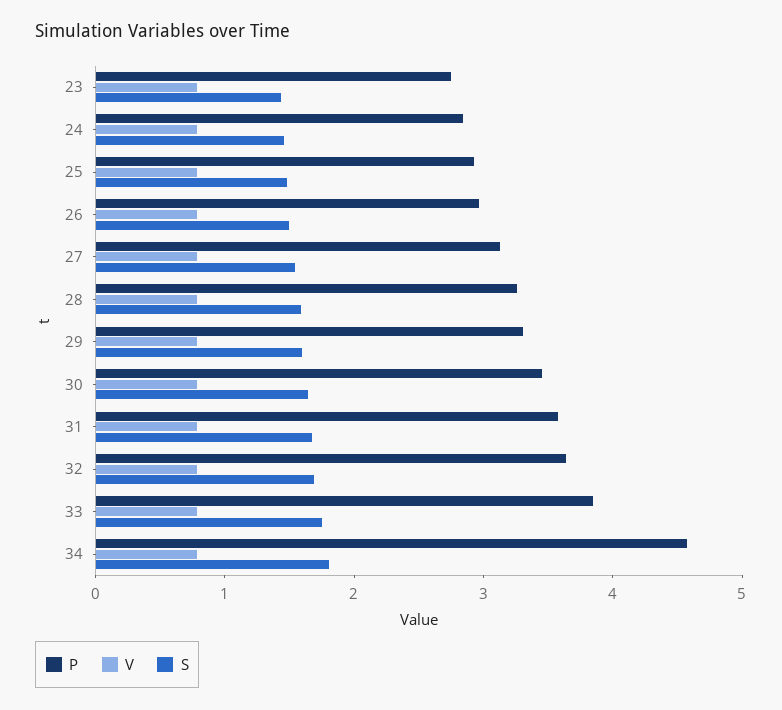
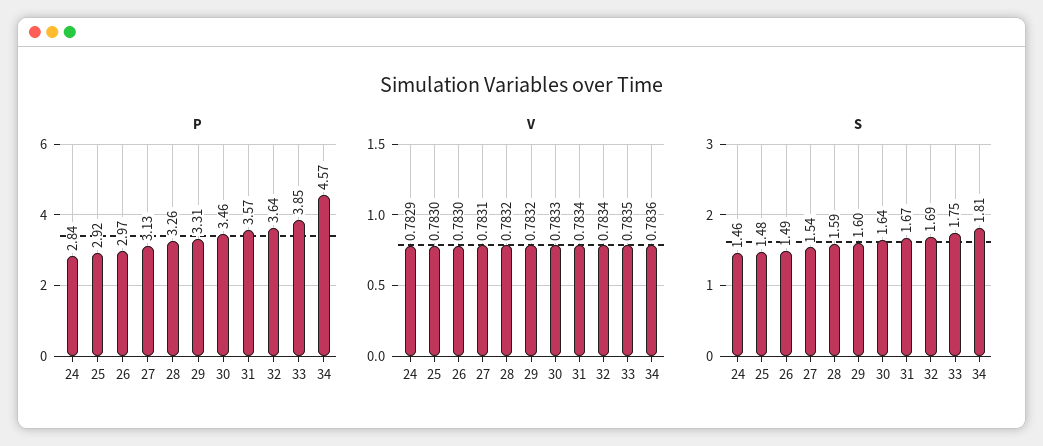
P, 23: 2.8 -> none
V, 23: 0.8 -> none
S, 23: 1.4 -> none

